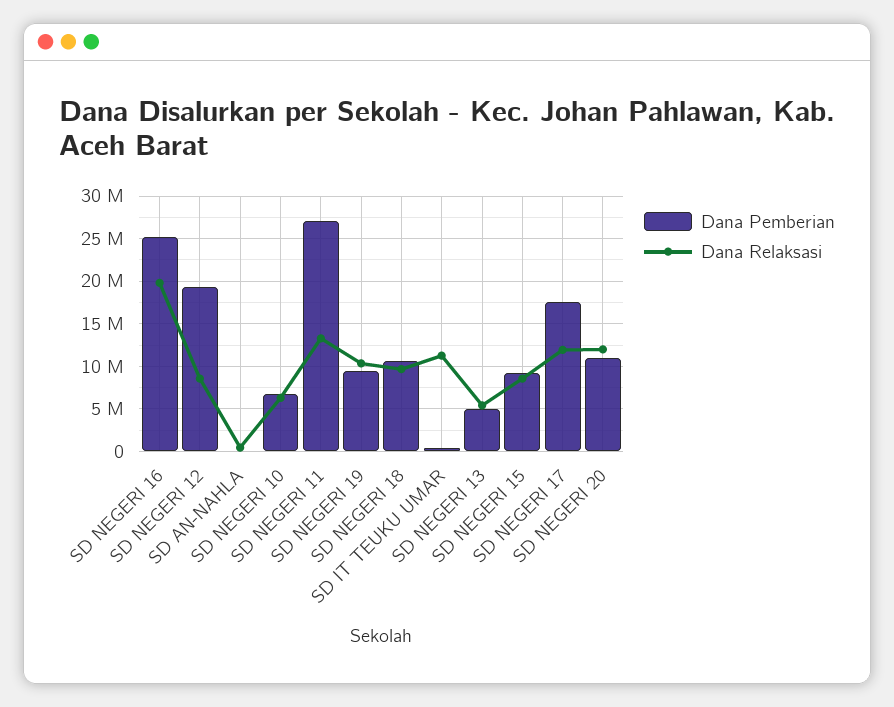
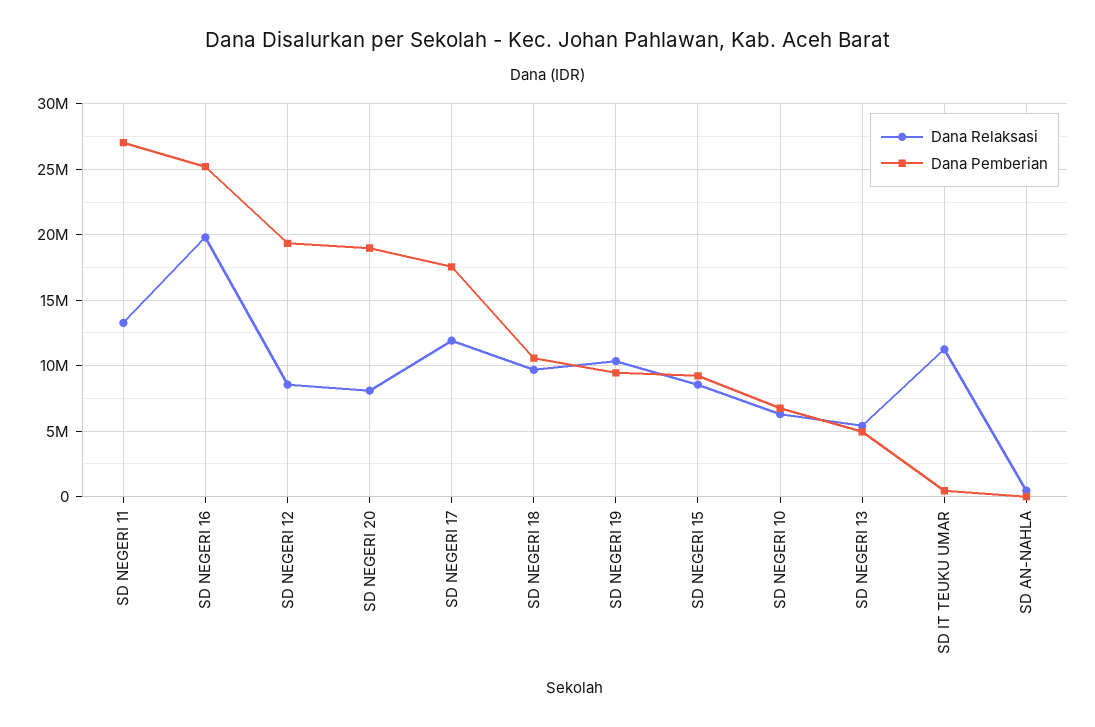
Dana Pemberian, SD NEGERI 20: 11000000 -> 19000000
Dana Relaksasi, SD NEGERI 20: 12000000 -> 8000000

